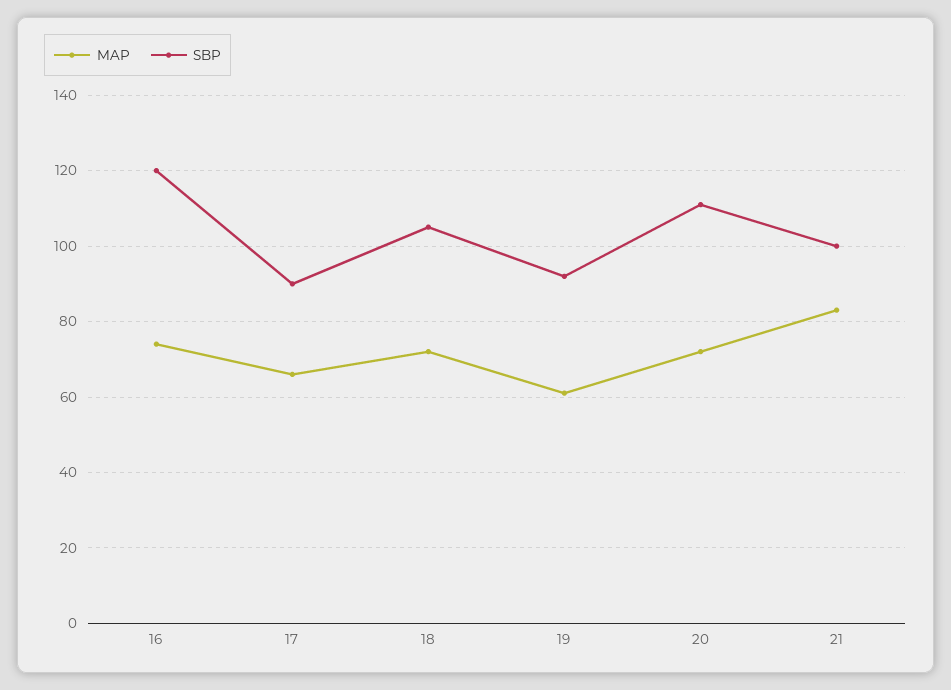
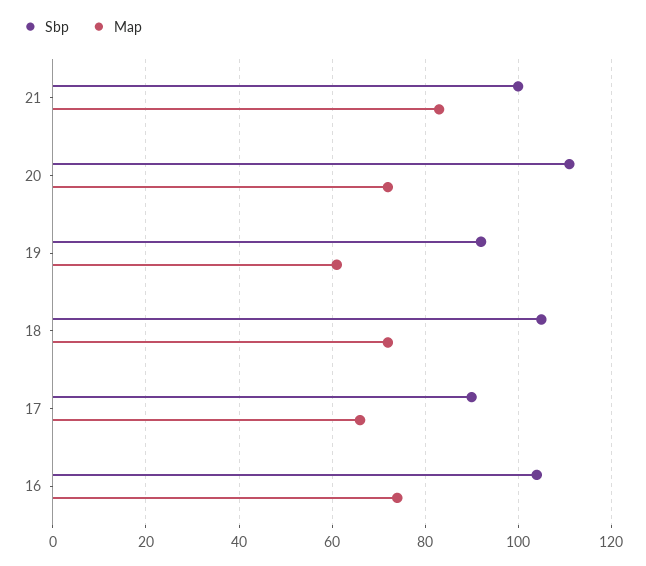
SBP, 16: 120 -> 105

